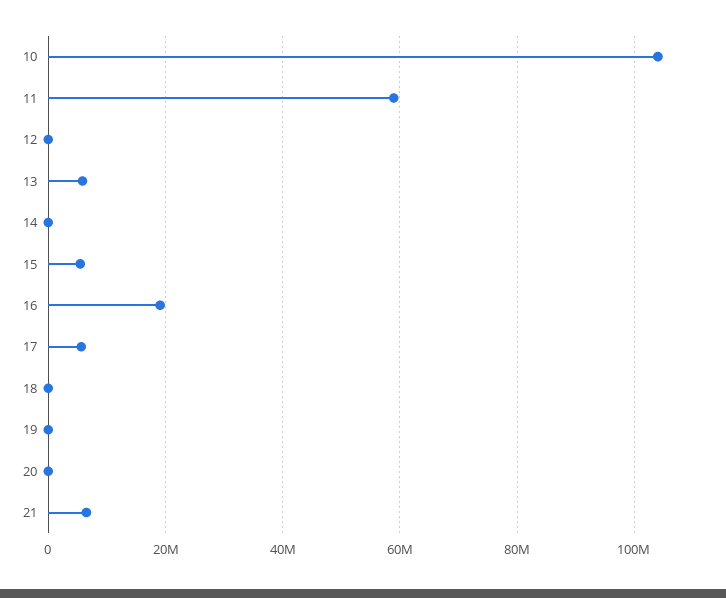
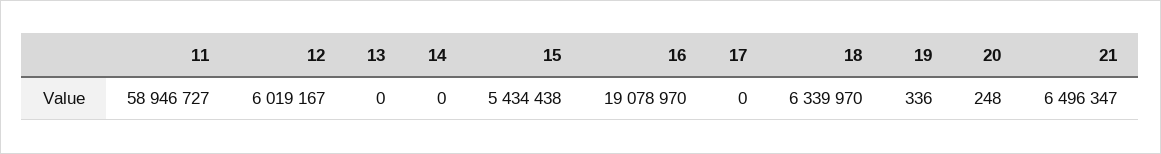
10: 104000000 -> none
12: 0 -> 6019167
13: 6000000 -> 0
17: 6000000 -> 0
18: 0 -> 6339970

